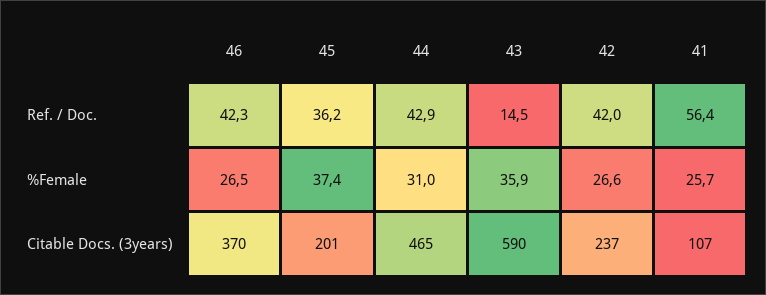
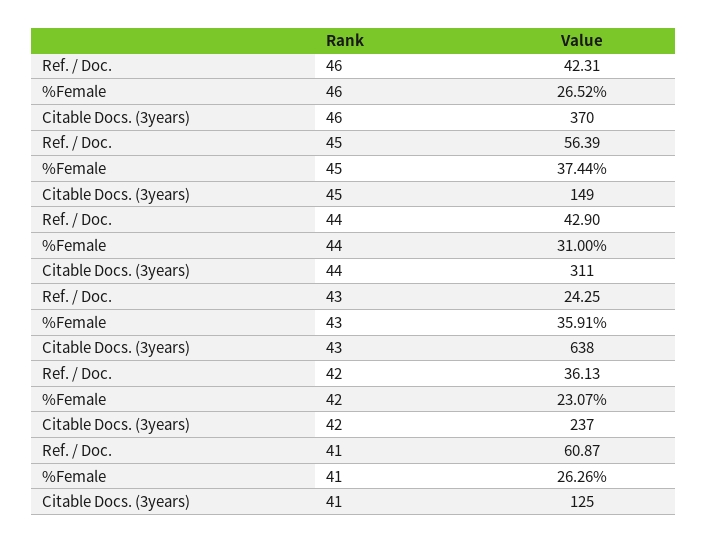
45, Ref. / Doc.: 36.2 -> 56.39
43, Ref. / Doc.: 14.5 -> 24.25
42, Ref. / Doc.: 42 -> 36.13
41, Ref. / Doc.: 56.4 -> 60.87
42, %Female: 26.6 -> 23.07
41, %Female: 25.7 -> 26.26
45, Citable Docs. (3years): 201 -> 149
44, Citable Docs. (3years): 465 -> 311
43, Citable Docs. (3years): 590 -> 638
41, Citable Docs. (3years): 107 -> 125

